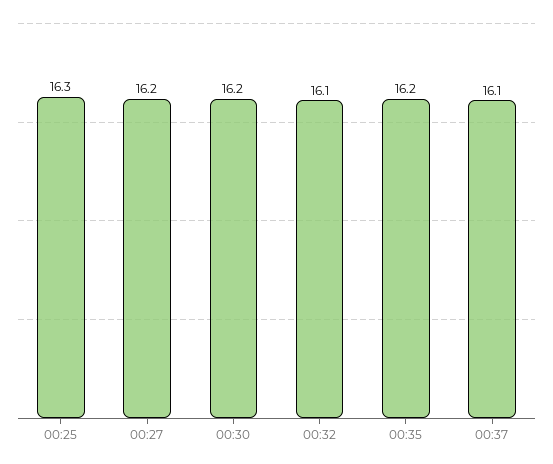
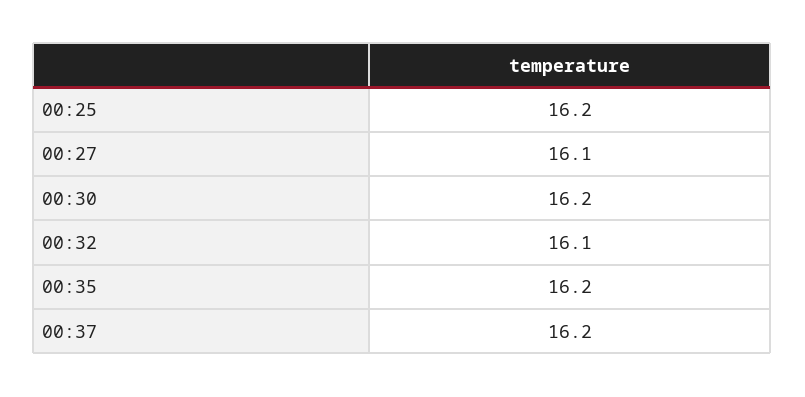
00:25: 16.3 -> 16.2
00:27: 16.2 -> 16.1
00:37: 16.1 -> 16.2

